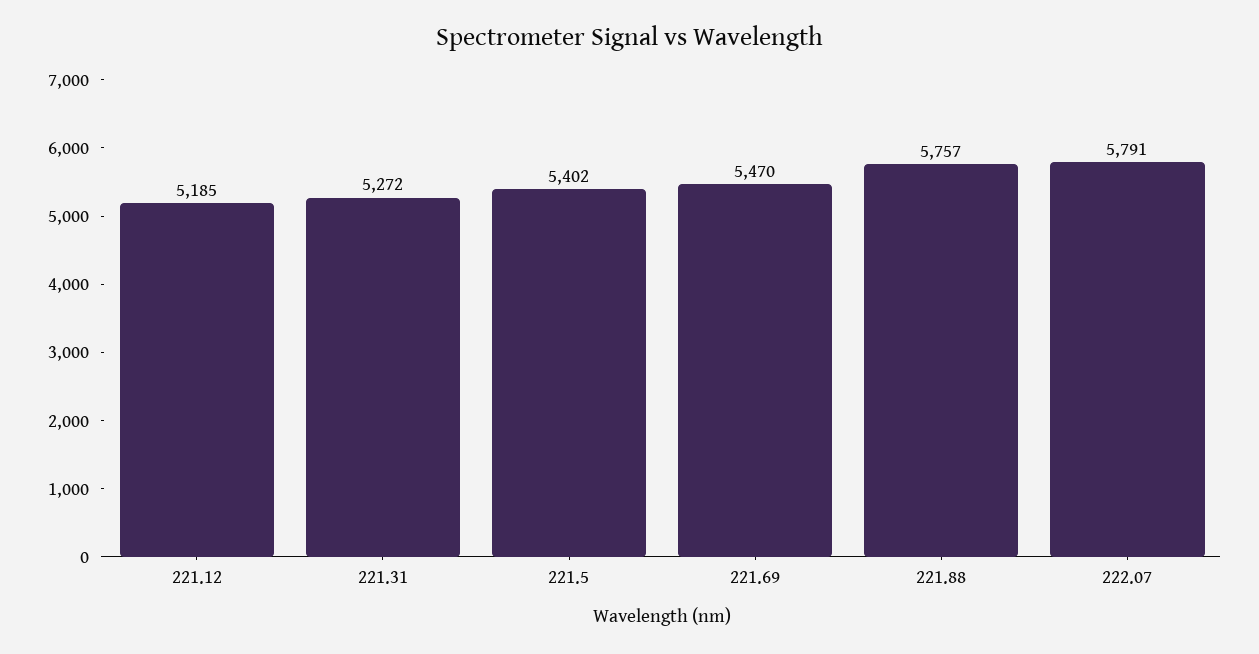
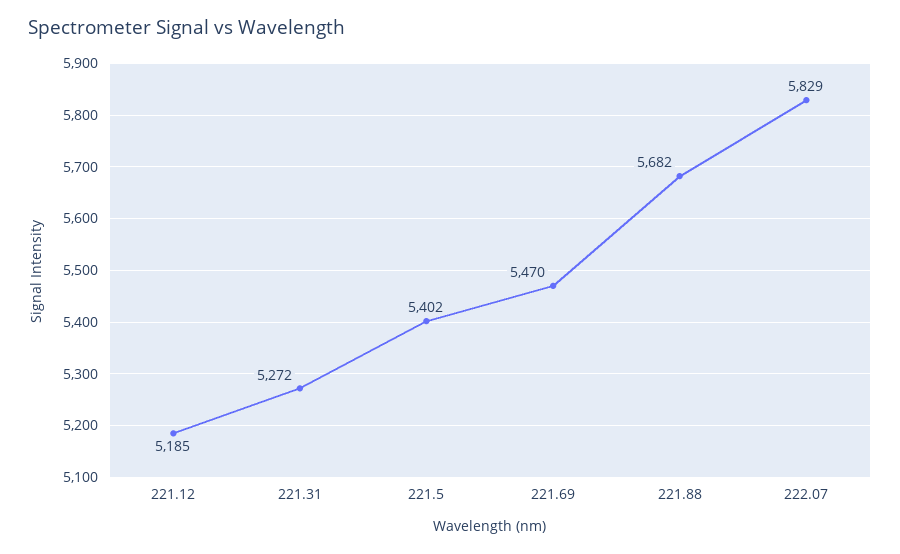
221.88: 5757 -> 5682
222.07: 5791 -> 5829

